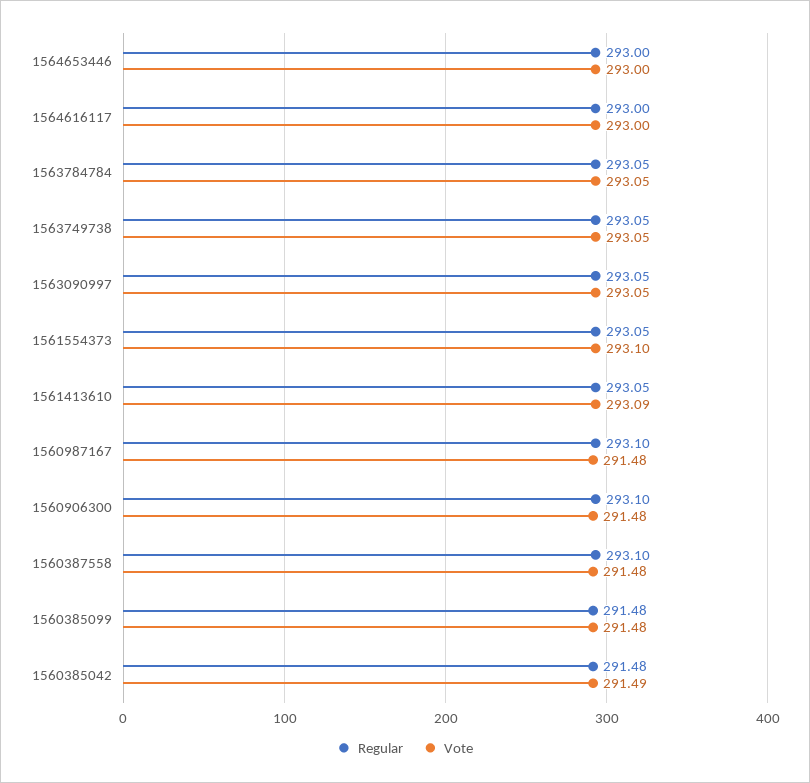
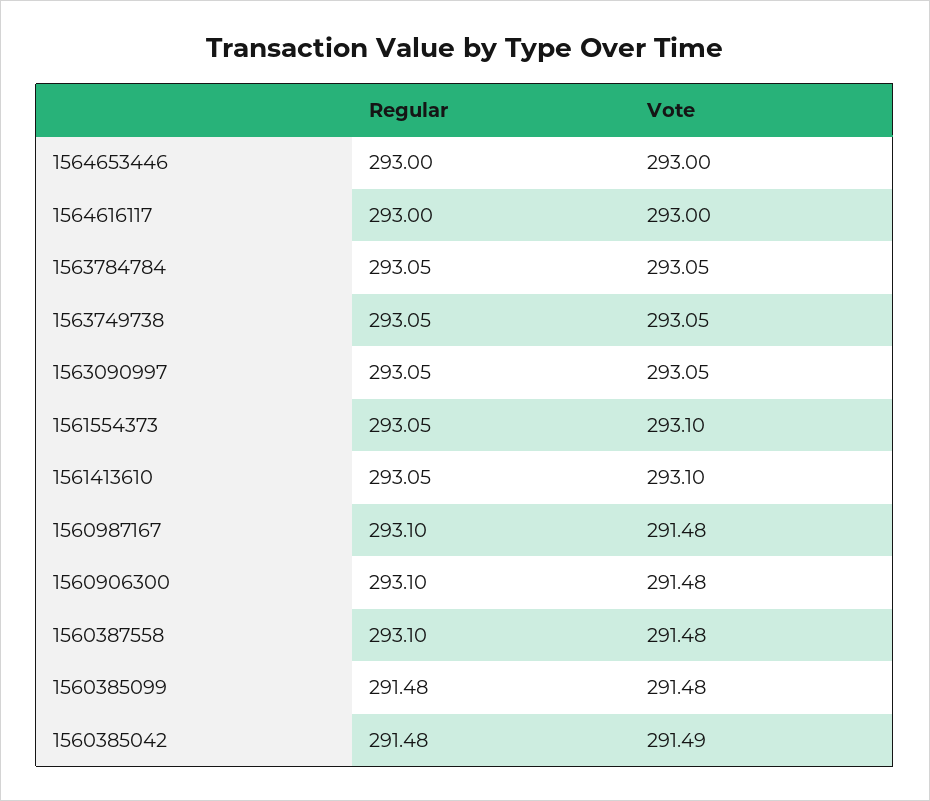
Vote, 1561413610: 293.09 -> 293.1

